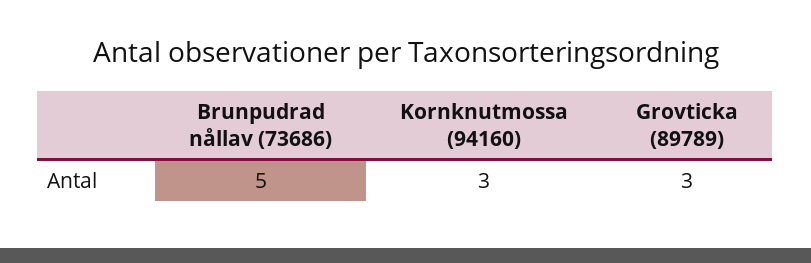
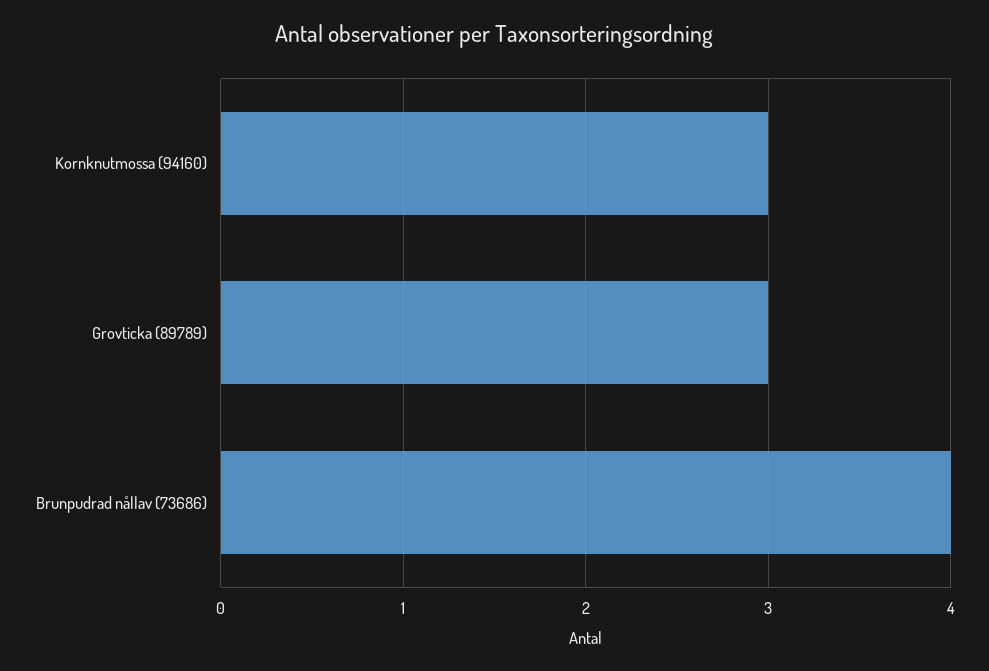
Brunpudrad nållav (73686): 5 -> 4

